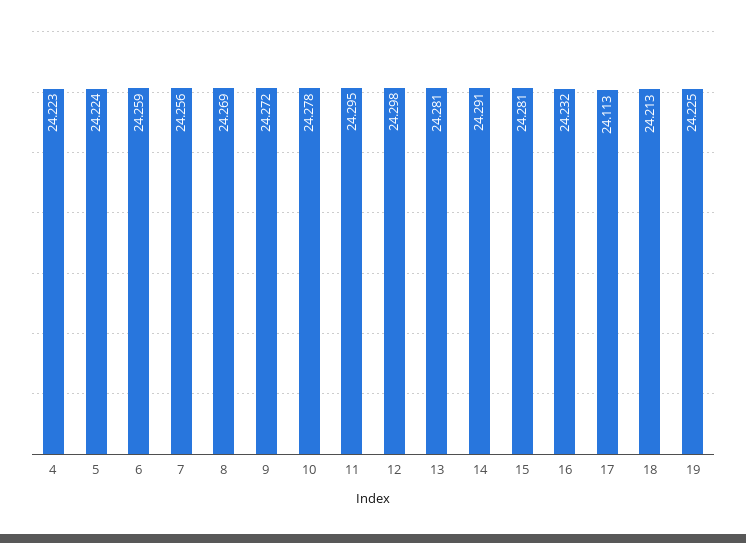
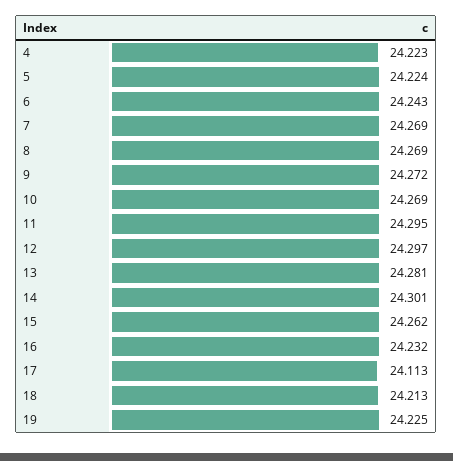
6: 24.259 -> 24.243
7: 24.256 -> 24.269
10: 24.278 -> 24.269
12: 24.298 -> 24.297
14: 24.291 -> 24.301
15: 24.281 -> 24.262

